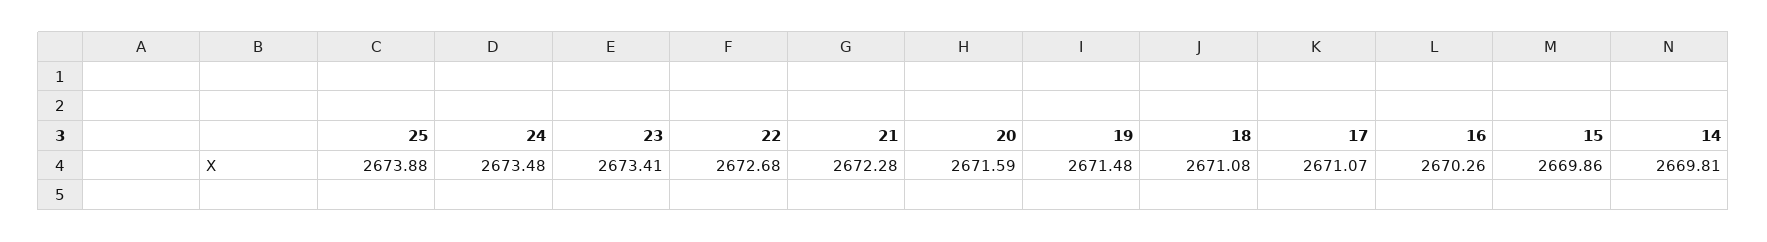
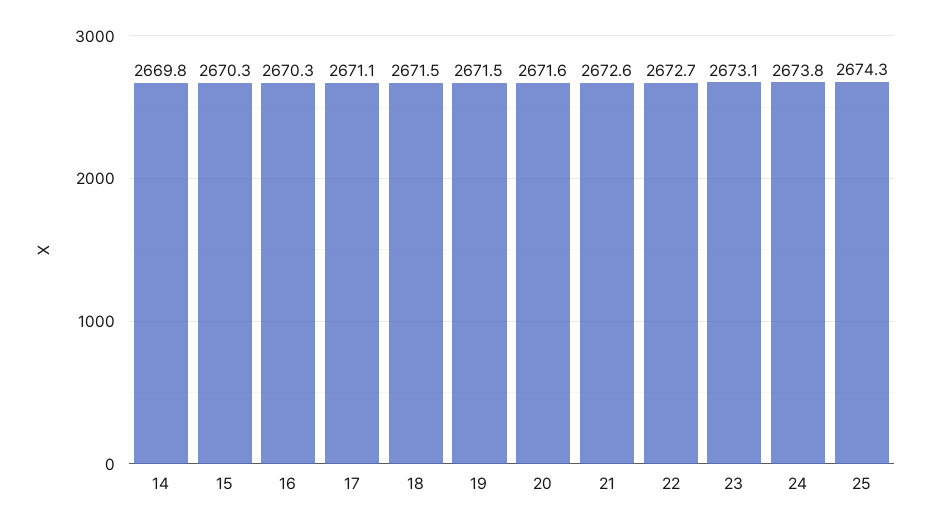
25: 2673.88 -> 2674.3
24: 2673.48 -> 2673.8
23: 2673.41 -> 2673.1
21: 2672.28 -> 2672.6
18: 2671.08 -> 2671.5
15: 2669.86 -> 2670.3

